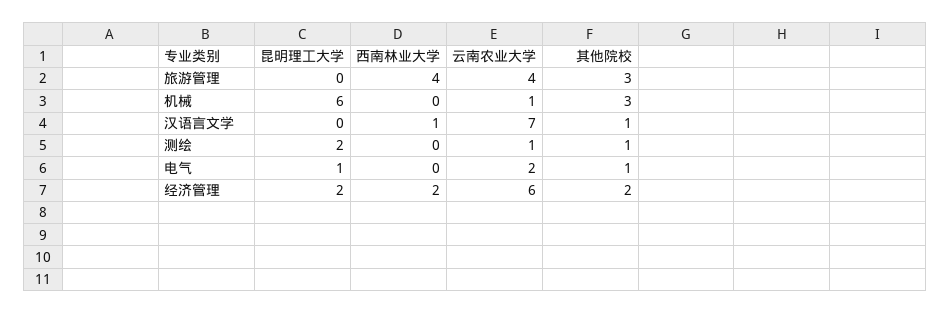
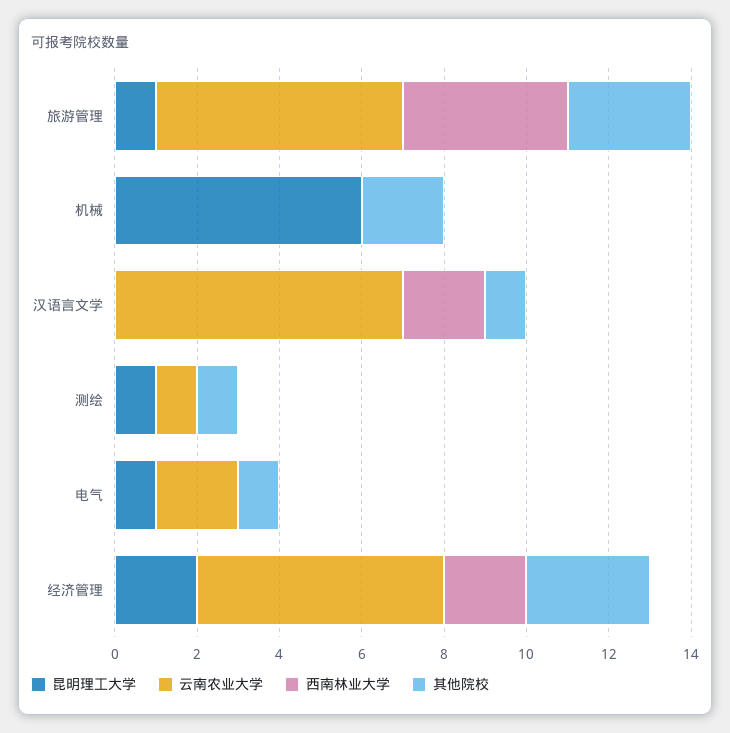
昆明理工大学, 旅游管理: 0 -> 1
云南农业大学, 旅游管理: 4 -> 6
云南农业大学, 机械: 1 -> 0
其他院校, 机械: 3 -> 2
西南林业大学, 汉语言文学: 1 -> 2
昆明理工大学, 测绘: 2 -> 1
其他院校, 经济管理: 2 -> 3

